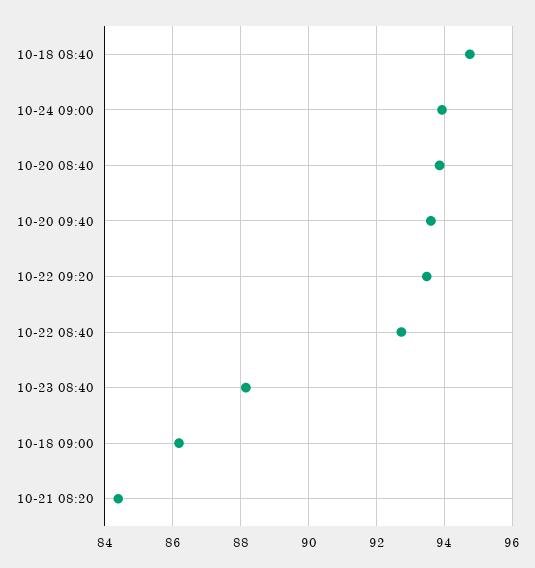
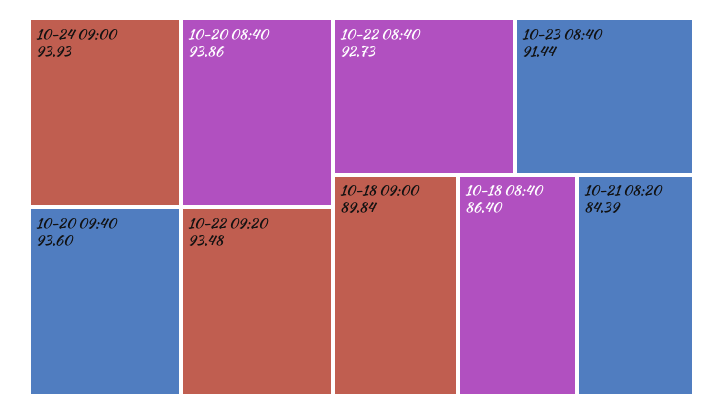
10-18 08:40: 94.8 -> 86.4
10-23 08:40: 88.2 -> 91.44
10-18 09:00: 86.2 -> 89.84

